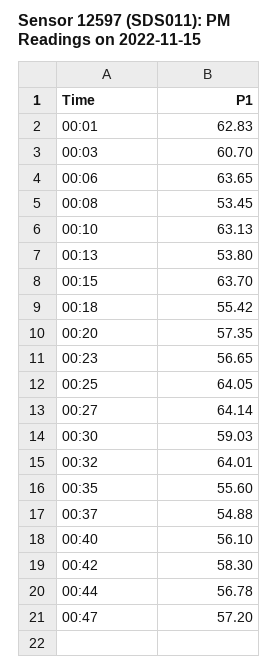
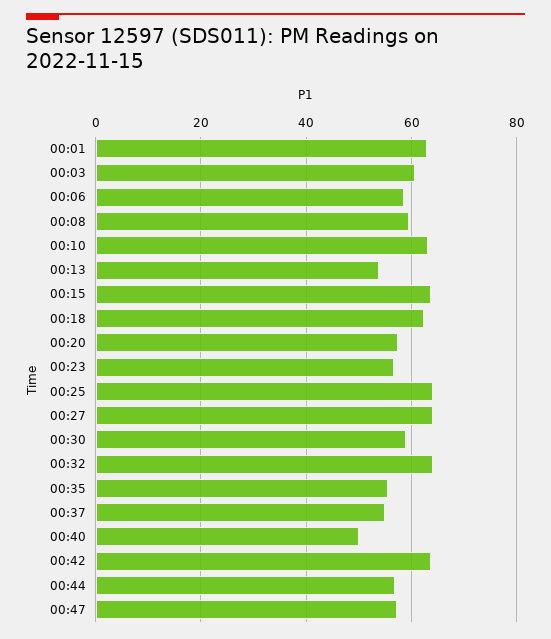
00:06: 63.65 -> 58
00:08: 53.45 -> 60
00:18: 55.42 -> 62
00:40: 56.1 -> 50
00:42: 58.3 -> 64

